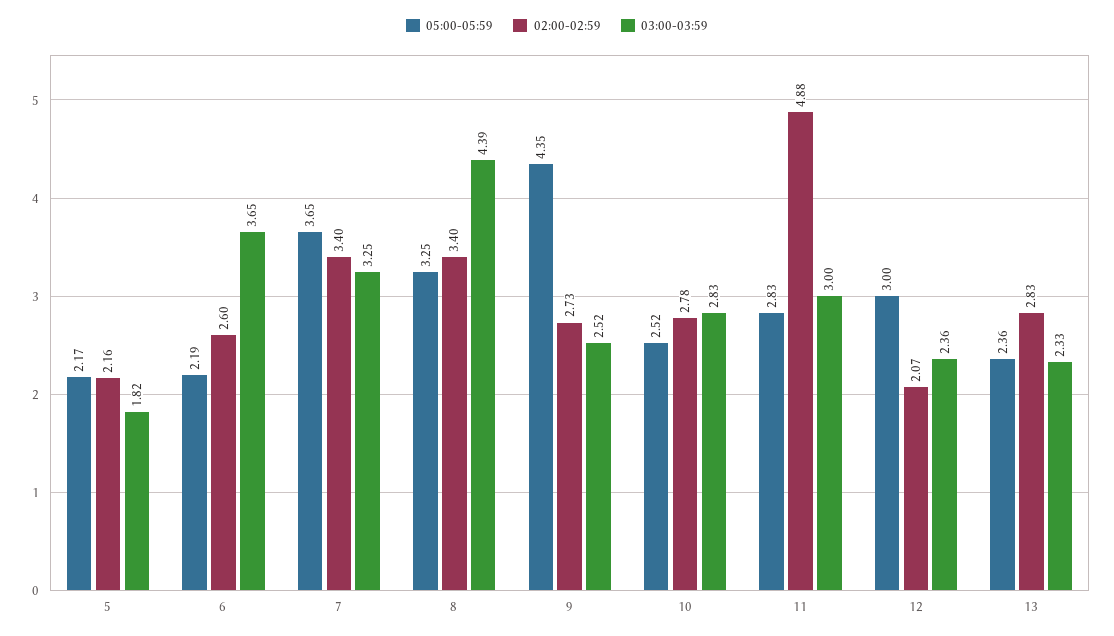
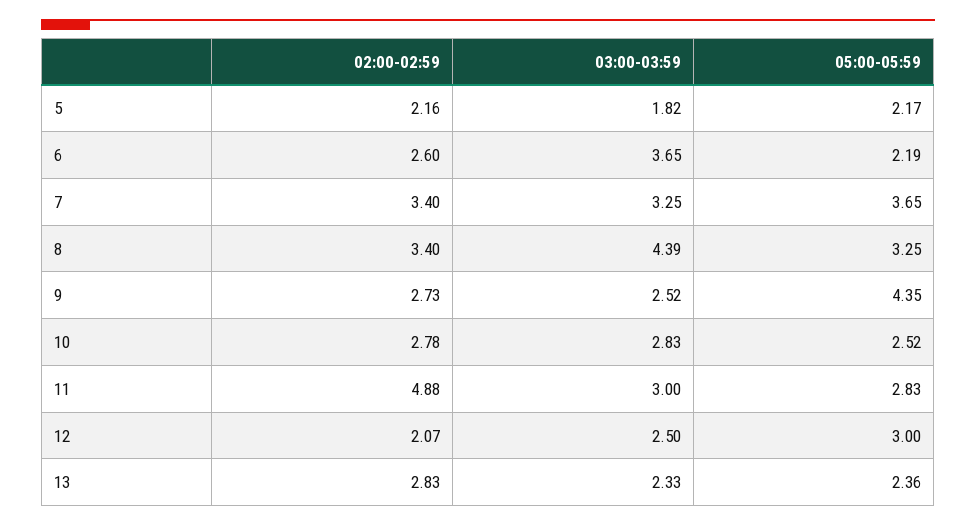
03:00-03:59, 12: 2.36 -> 2.5

